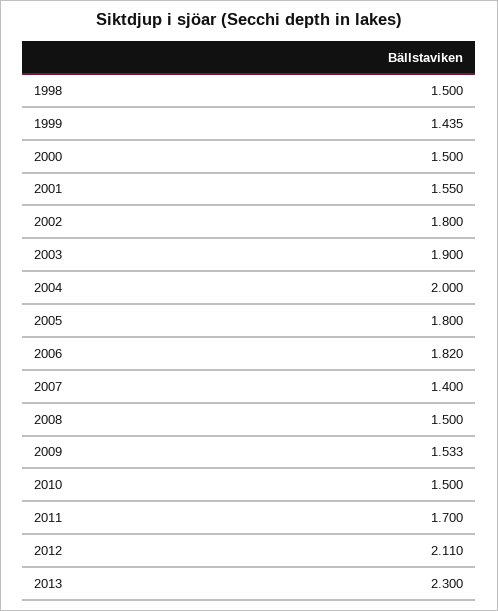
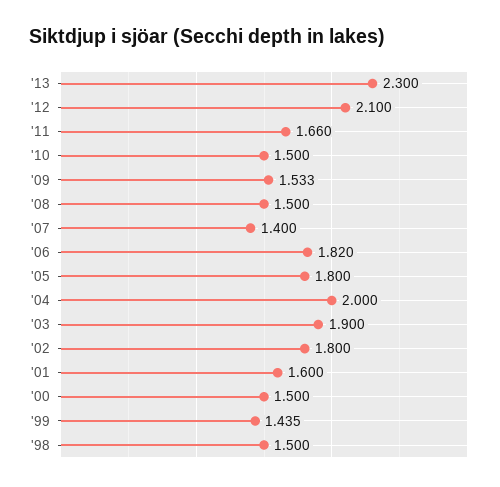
2001: 1.55 -> 1.6
2011: 1.7 -> 1.66
2012: 2.11 -> 2.1

